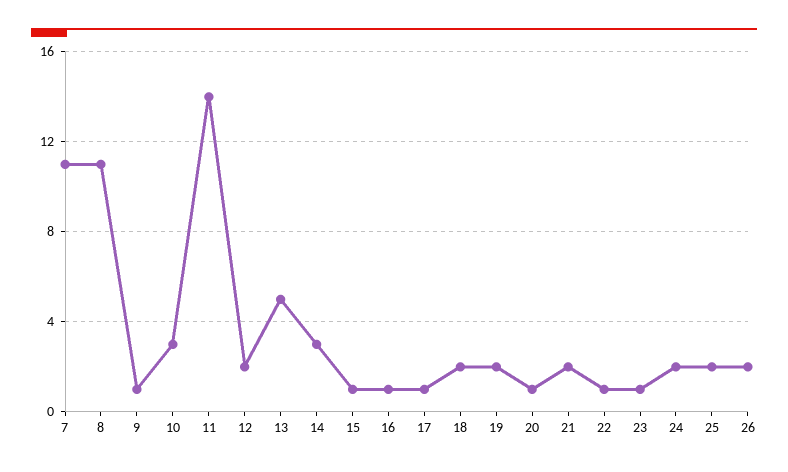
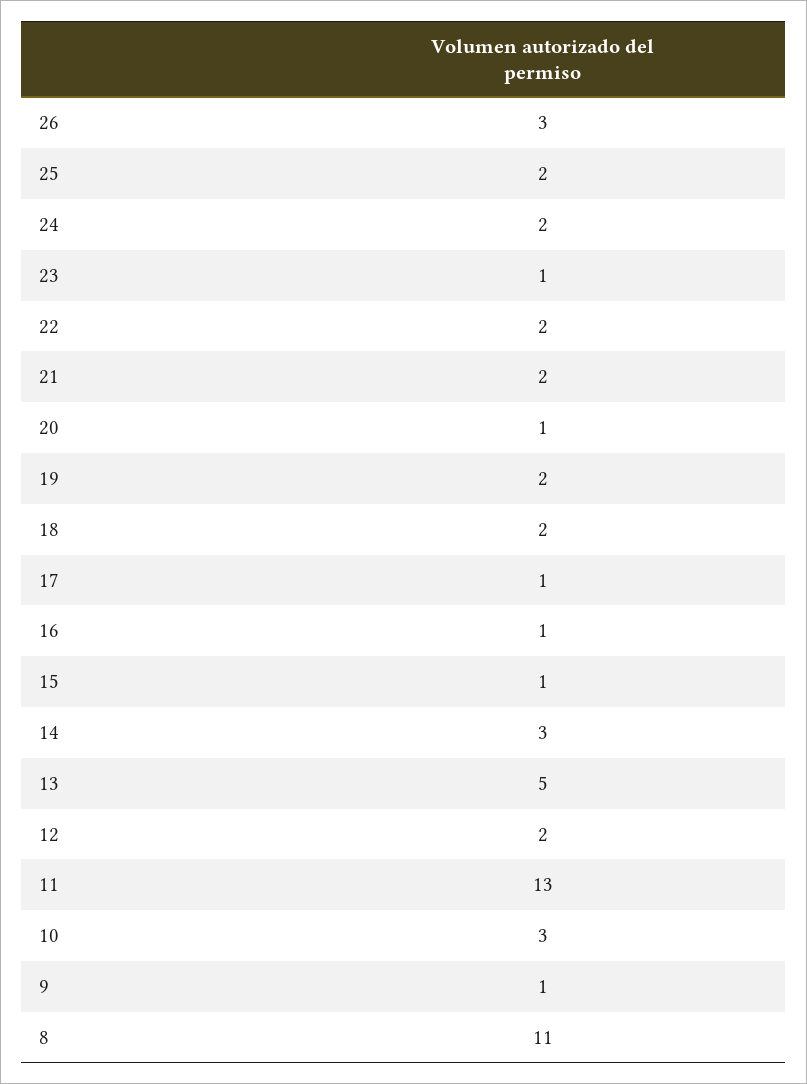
7: 11 -> none
11: 14 -> 13
22: 1 -> 2
26: 2 -> 3

